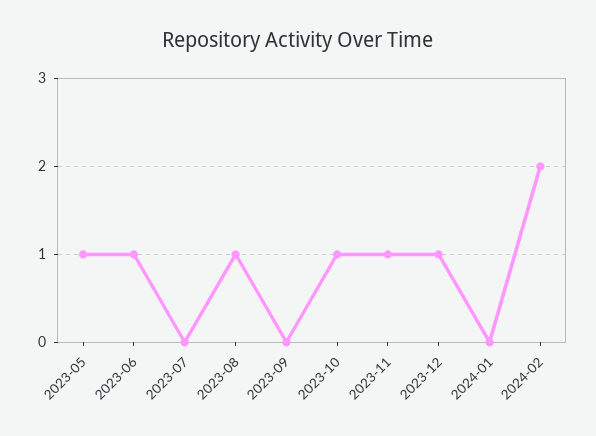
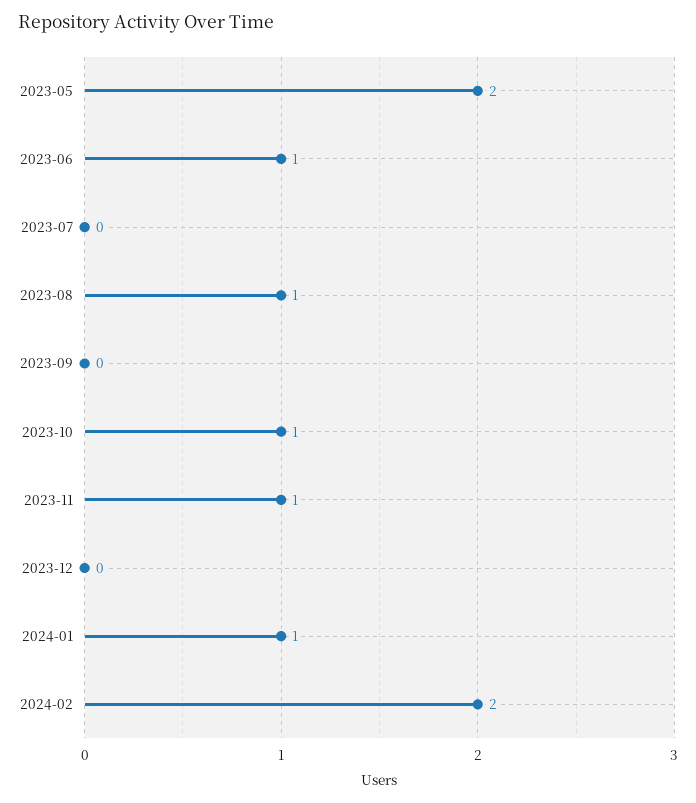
2023-05: 1 -> 2
2023-12: 1 -> 0
2024-01: 0 -> 1

